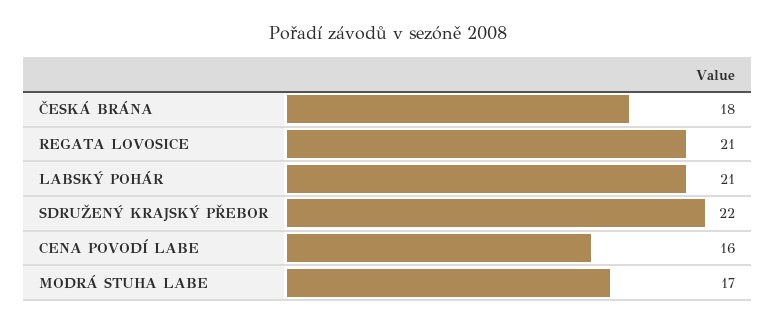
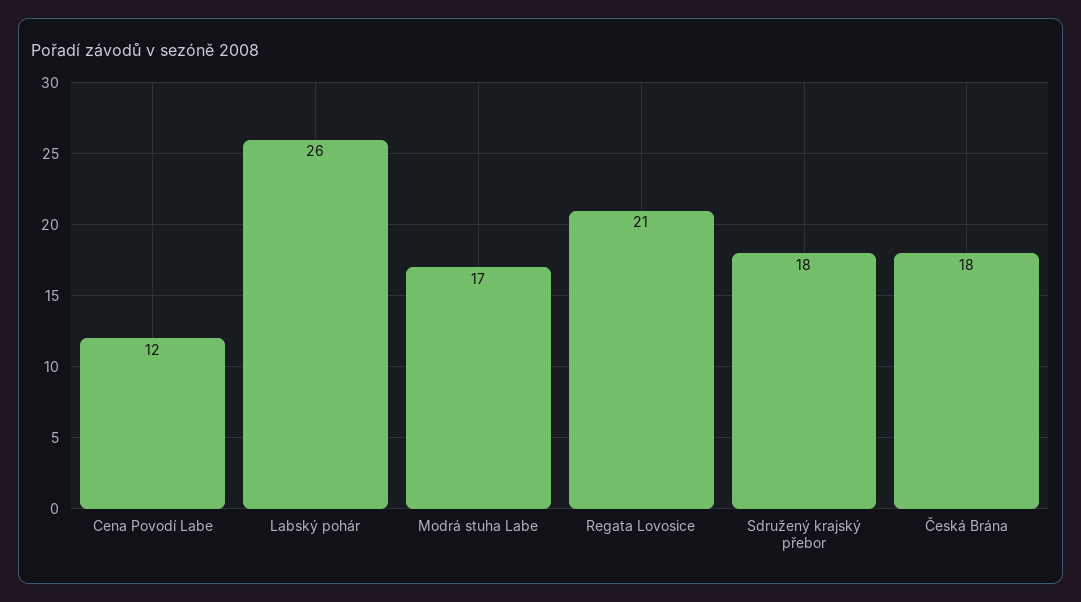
LABSKÝ POHÁR: 21 -> 26
SDRUŽENÝ KRAJSKÝ PŘEBOR: 22 -> 18
CENA POVODÍ LABE: 16 -> 12

